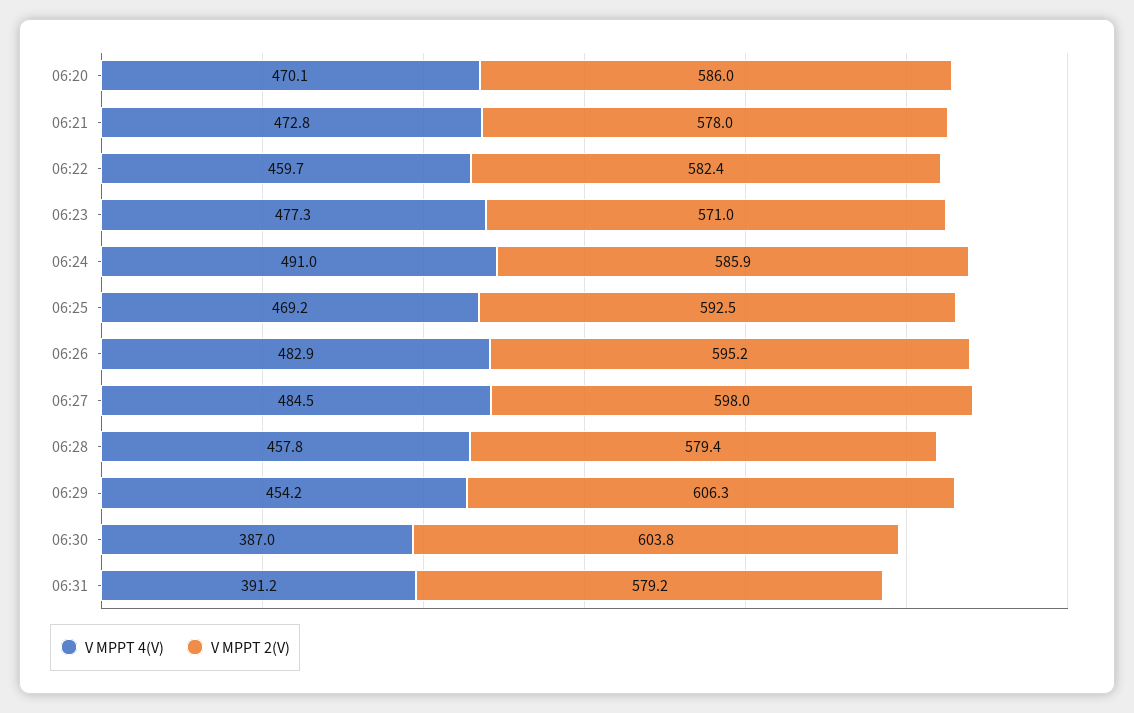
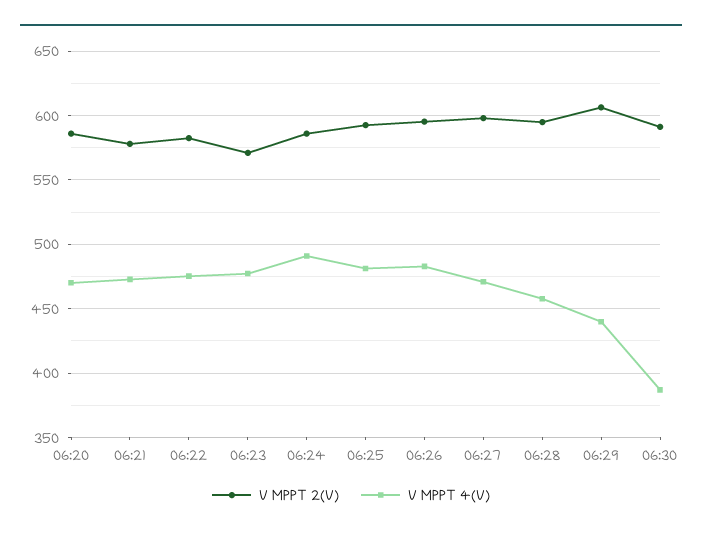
V MPPT 4(V), 06:22: 459.7 -> 475
V MPPT 4(V), 06:25: 469.2 -> 480
V MPPT 4(V), 06:27: 484.5 -> 470
V MPPT 2(V), 06:28: 579.4 -> 595
V MPPT 4(V), 06:29: 454.2 -> 440
V MPPT 2(V), 06:30: 603.8 -> 590
V MPPT 4(V), 06:31: 391.2 -> none
V MPPT 2(V), 06:31: 579.2 -> none

